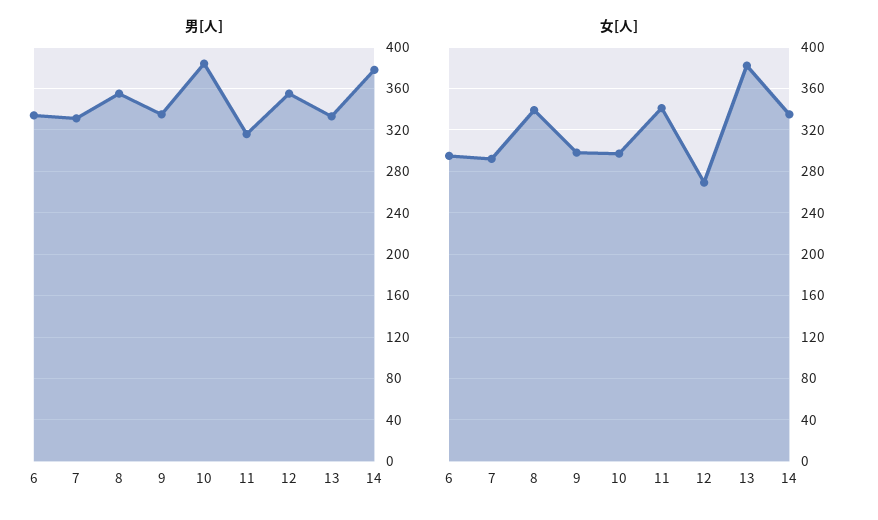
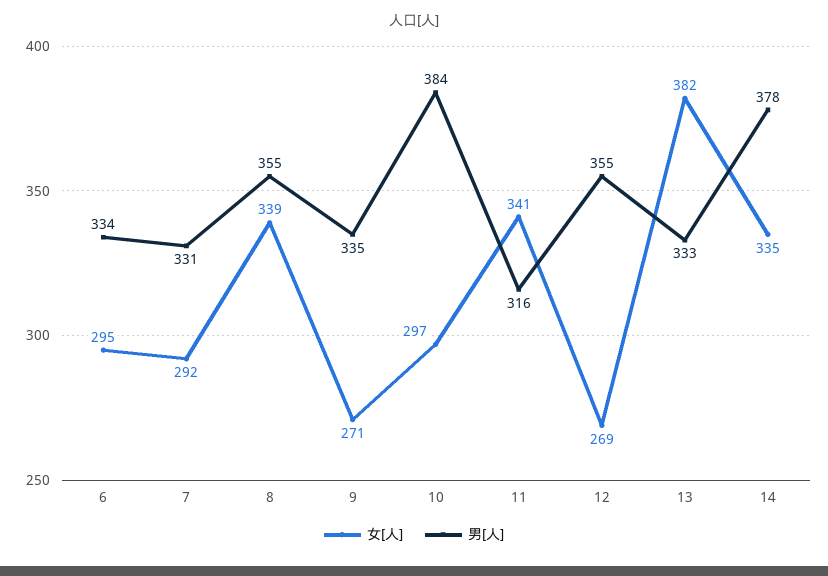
女[人], 9: 300 -> 271

